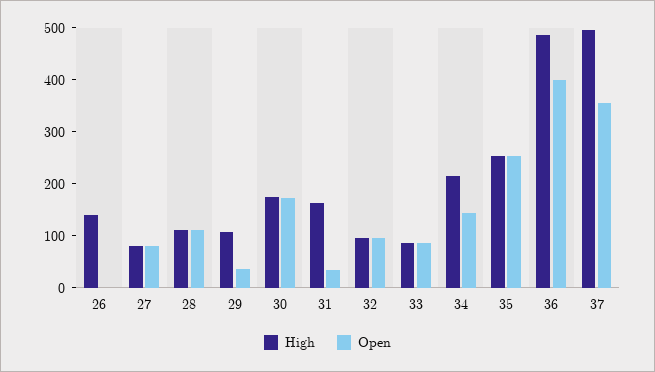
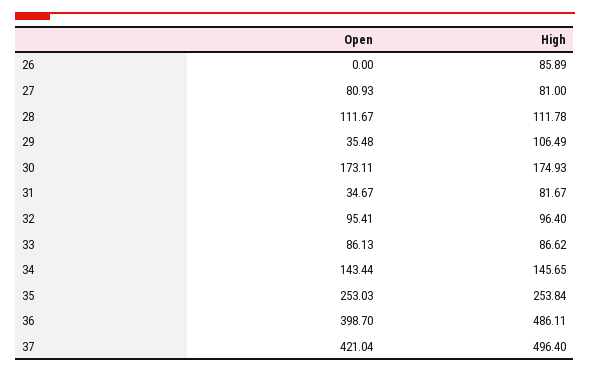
High, 26: 140 -> 85.89
High, 31: 160 -> 81.67
High, 34: 220 -> 145.65
Open, 37: 360 -> 421.04

